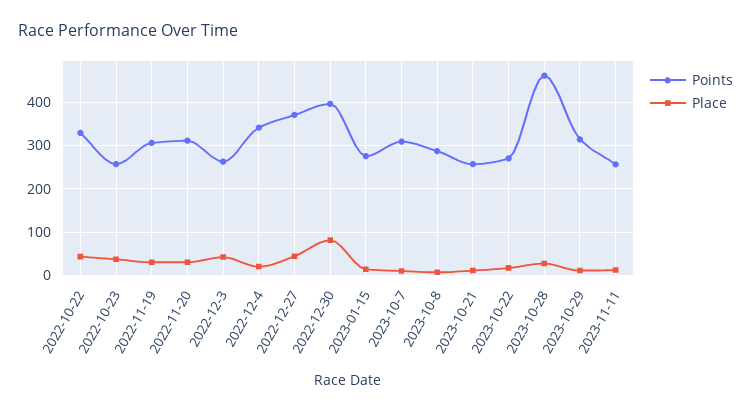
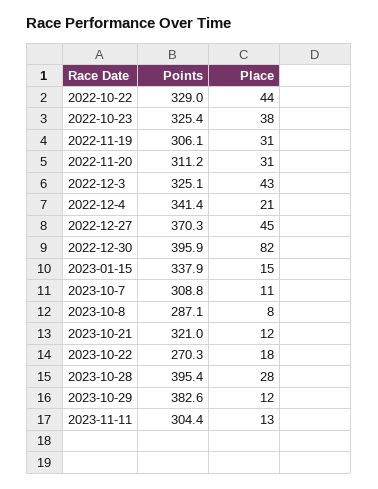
Points, 2022-10-23: 260 -> 325.4
Points, 2022-12-3: 260 -> 325.1
Points, 2023-01-15: 280 -> 337.9
Points, 2023-10-21: 260 -> 321
Points, 2023-10-28: 460 -> 395.4
Points, 2023-10-29: 320 -> 382.6
Points, 2023-11-11: 260 -> 304.4

